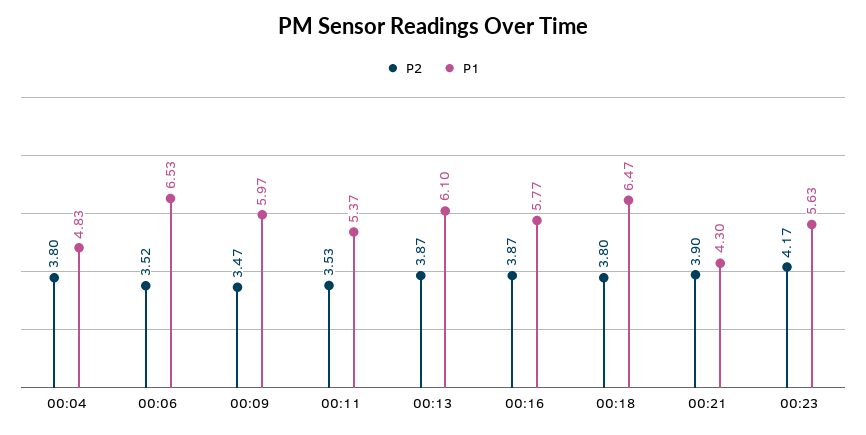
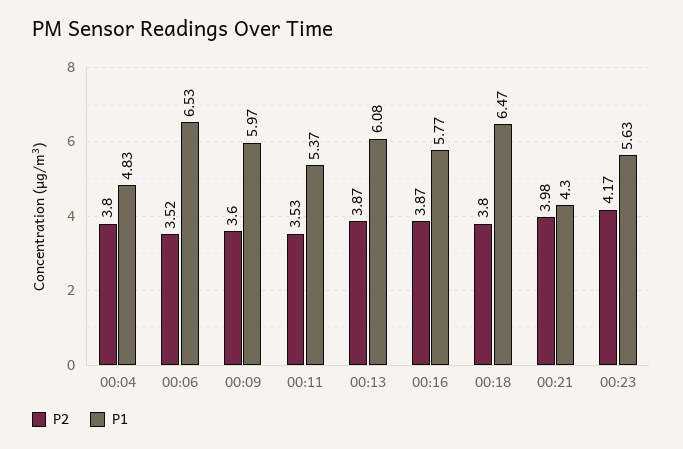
P2, 00:09: 3.47 -> 3.6
P1, 00:13: 6.1 -> 6.08
P2, 00:21: 3.9 -> 3.98

